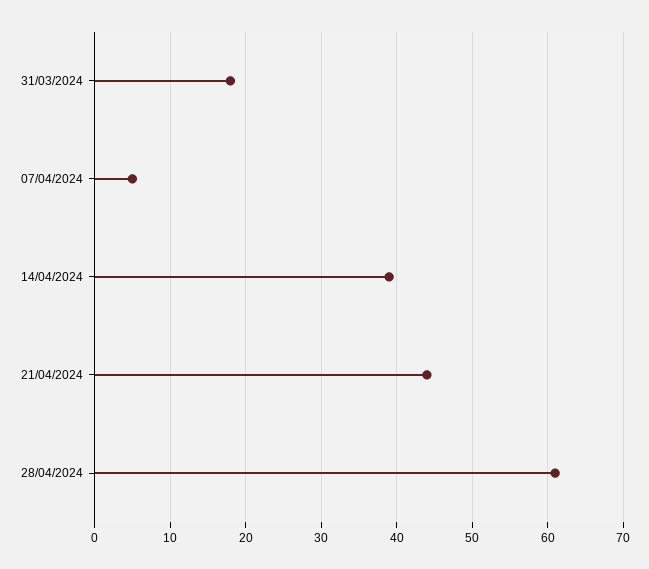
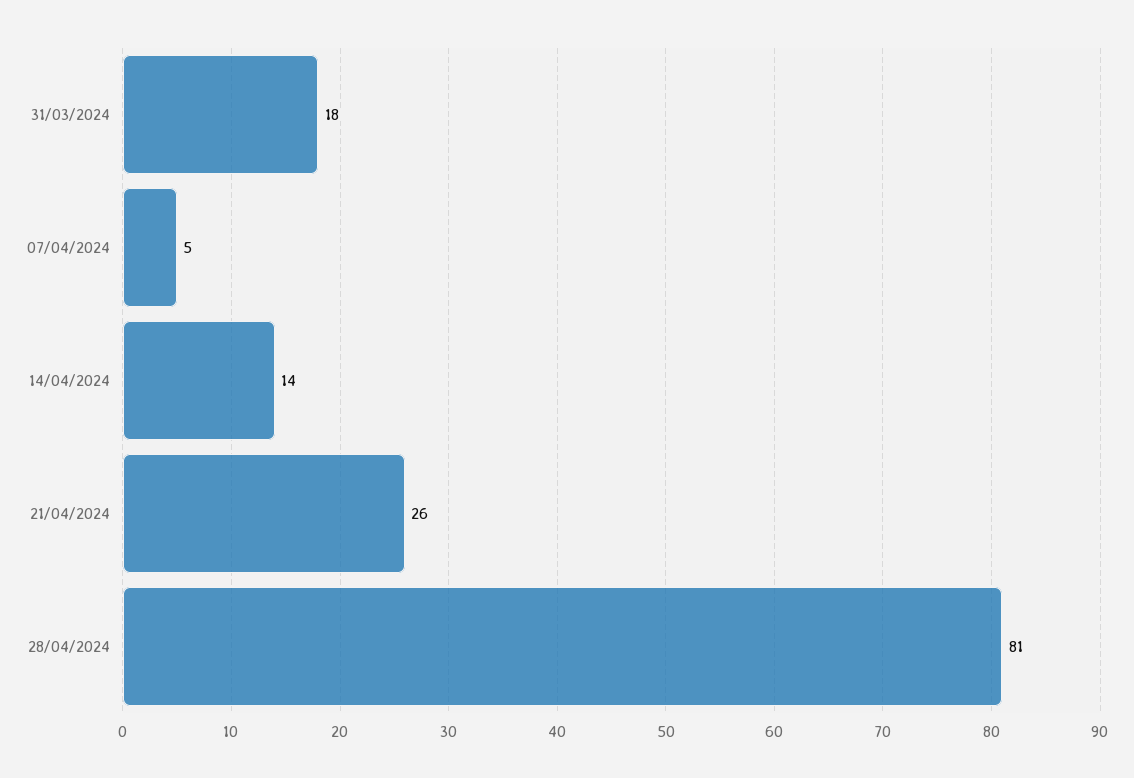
14/04/2024: 39 -> 14
21/04/2024: 44 -> 26
28/04/2024: 61 -> 81

